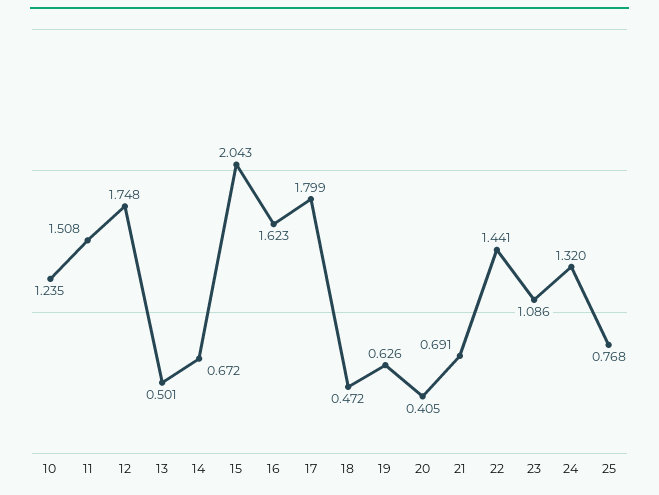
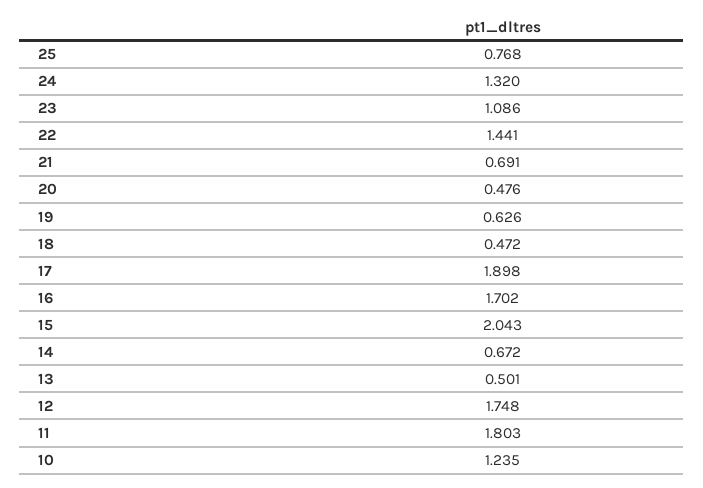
11: 1.508 -> 1.803
16: 1.623 -> 1.702
17: 1.799 -> 1.898
20: 0.405 -> 0.476

